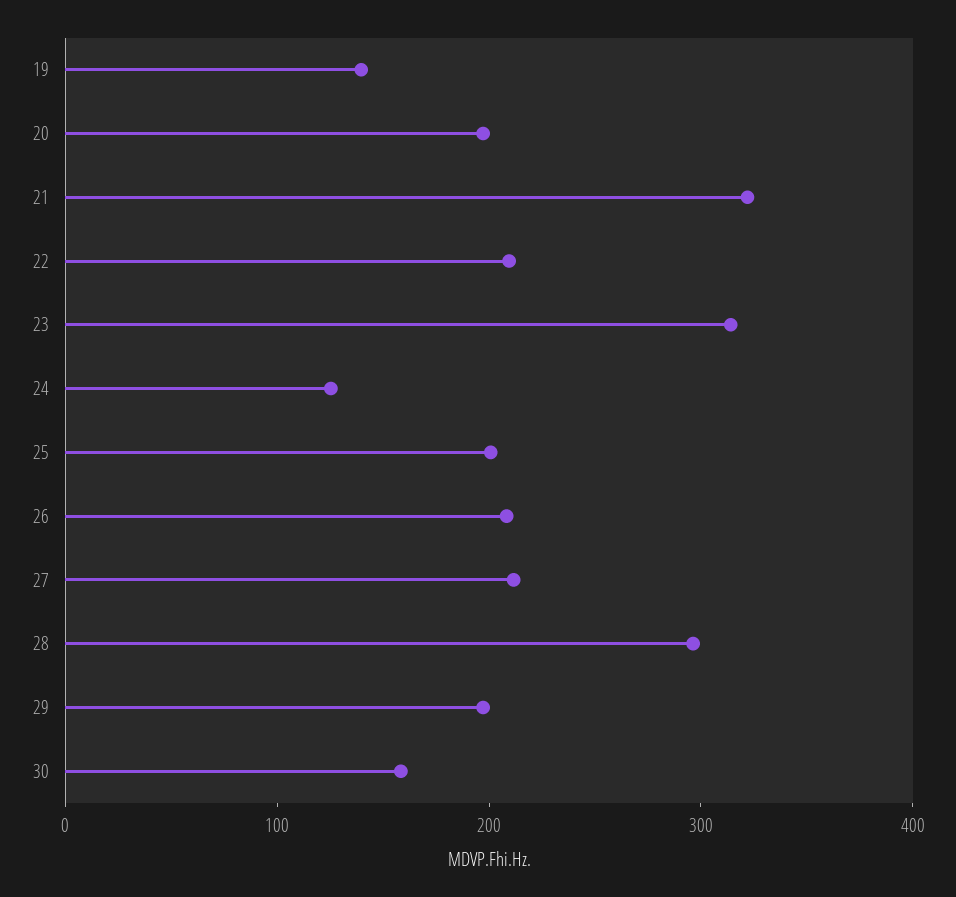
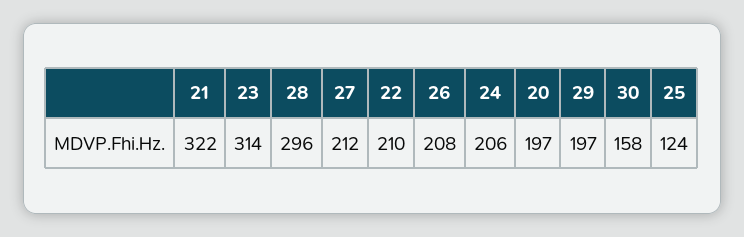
19: 140 -> none
24: 120 -> 206
25: 200 -> 124

